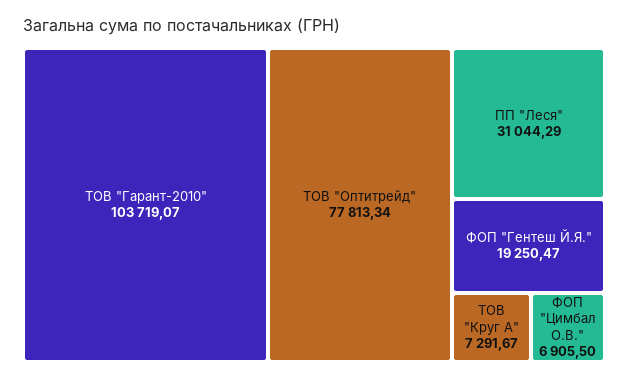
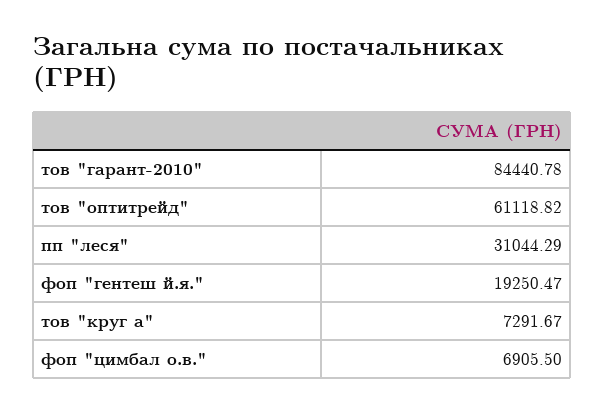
ТОВ "Гарант-2010": 103719.07 -> 84440.78
ТОВ "Оптитрейд": 77813.34 -> 61118.82

